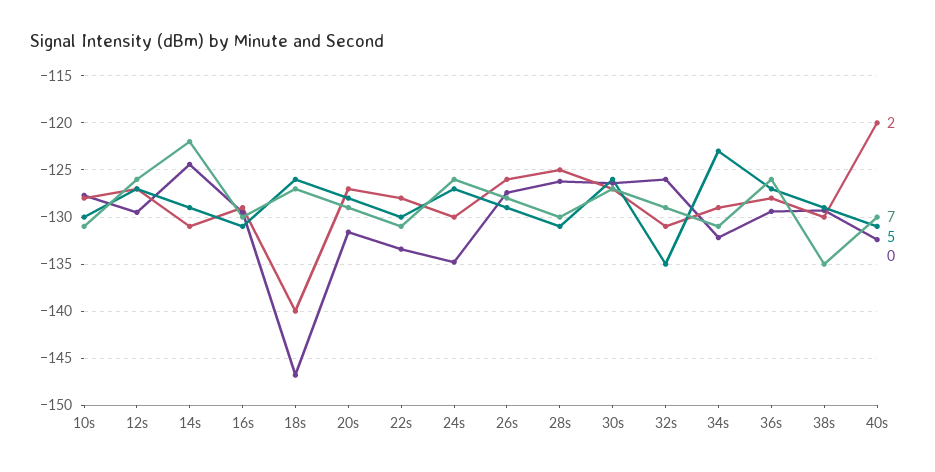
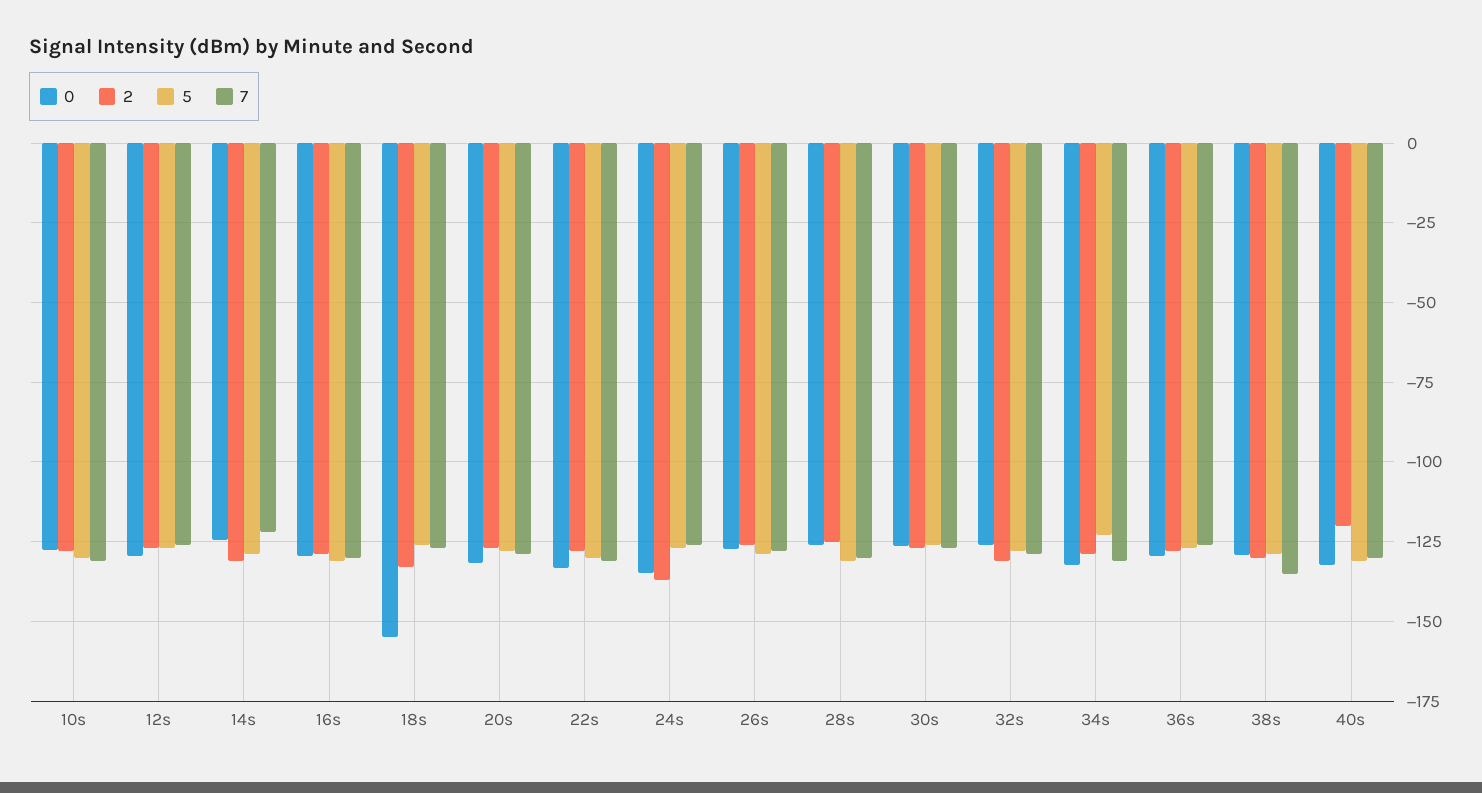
2, 18s: -140 -> -132.5
0, 18s: -147 -> -155
2, 24s: -130 -> -137.5
5, 32s: -135 -> -127.5

